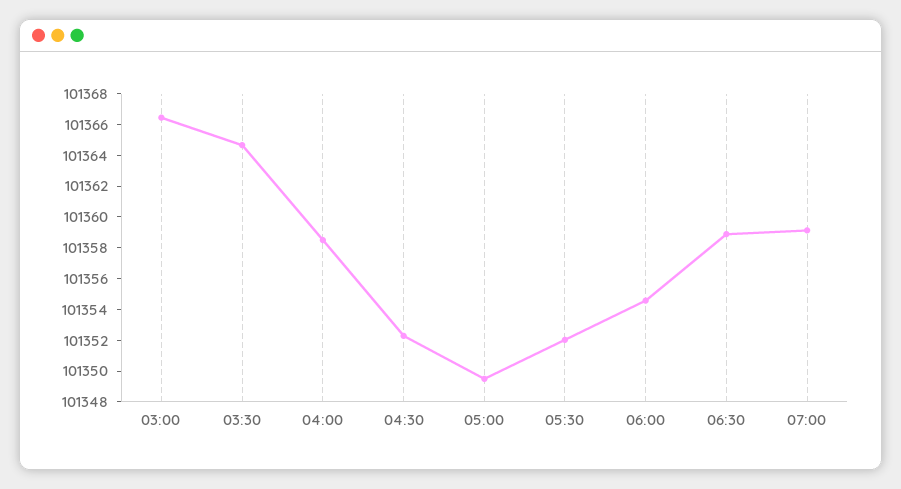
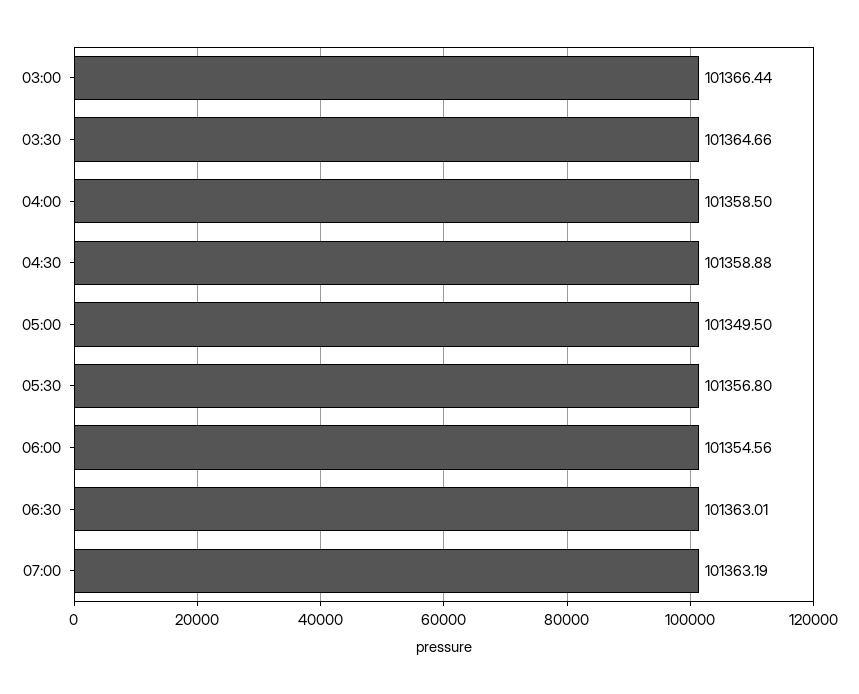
04:30: 101352 -> 101358.88
05:30: 101352 -> 101356.8
06:30: 101359 -> 101363.01
07:00: 101359 -> 101363.19

